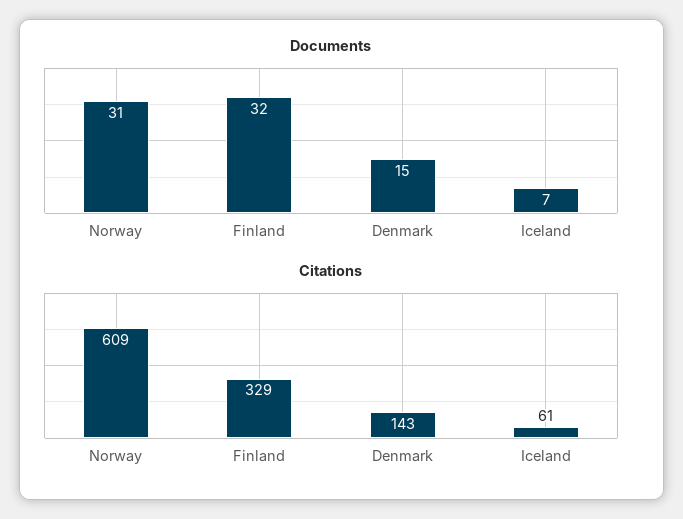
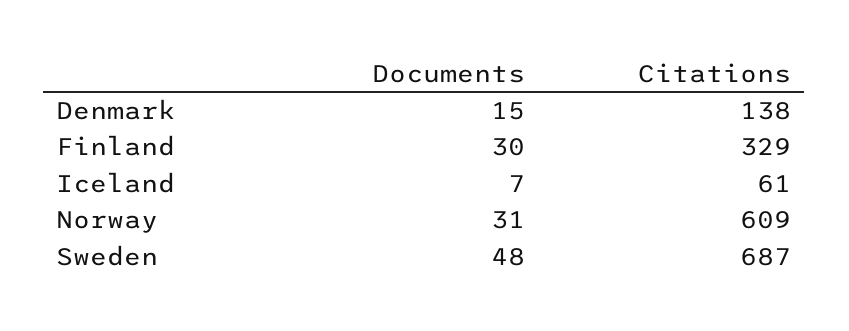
Documents, Finland: 32 -> 30
Citations, Denmark: 143 -> 138
Documents, Sweden: none -> 48
Citations, Sweden: none -> 687

